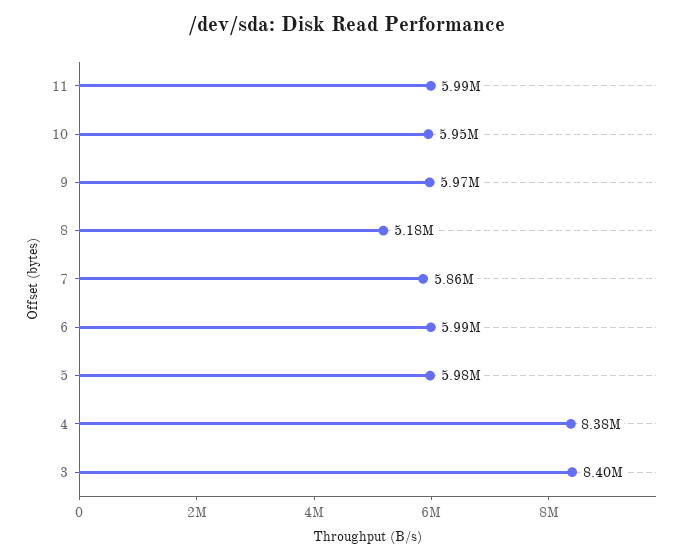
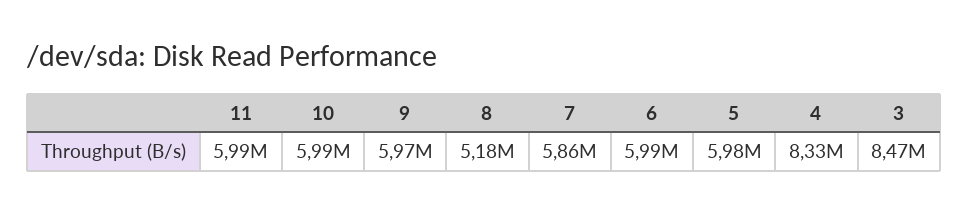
10: 5950000 -> 5990000
4: 8380000 -> 8330000
3: 8400000 -> 8470000

